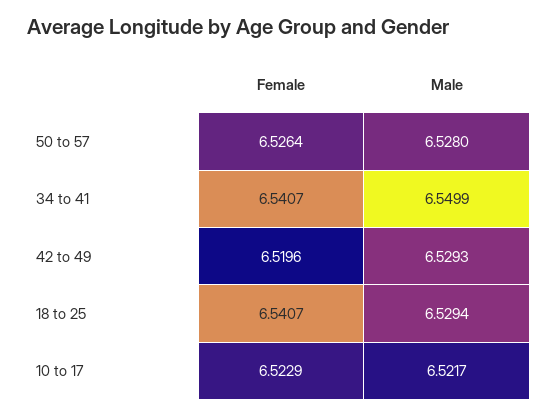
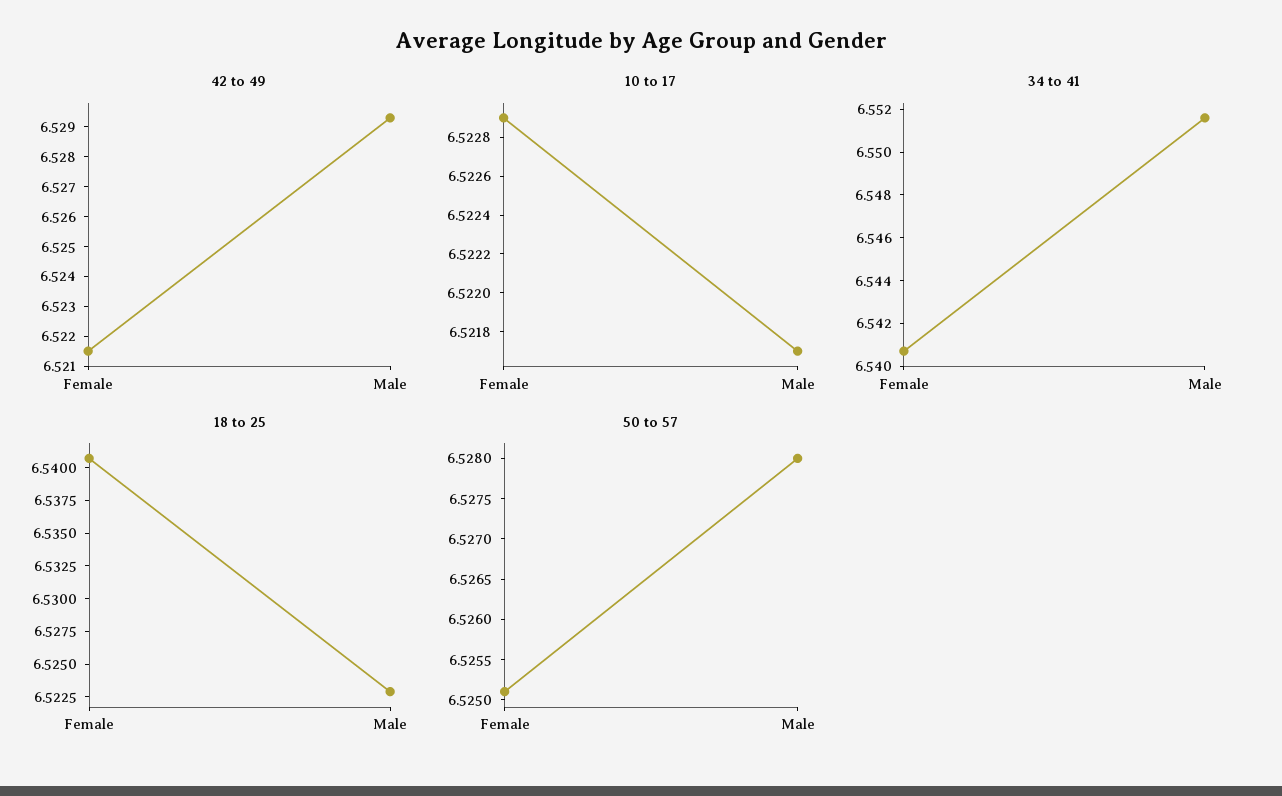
50 to 57, Female: 6.5264 -> 6.5251
34 to 41, Male: 6.5499 -> 6.5515
42 to 49, Female: 6.5196 -> 6.5215
18 to 25, Male: 6.5294 -> 6.5225

